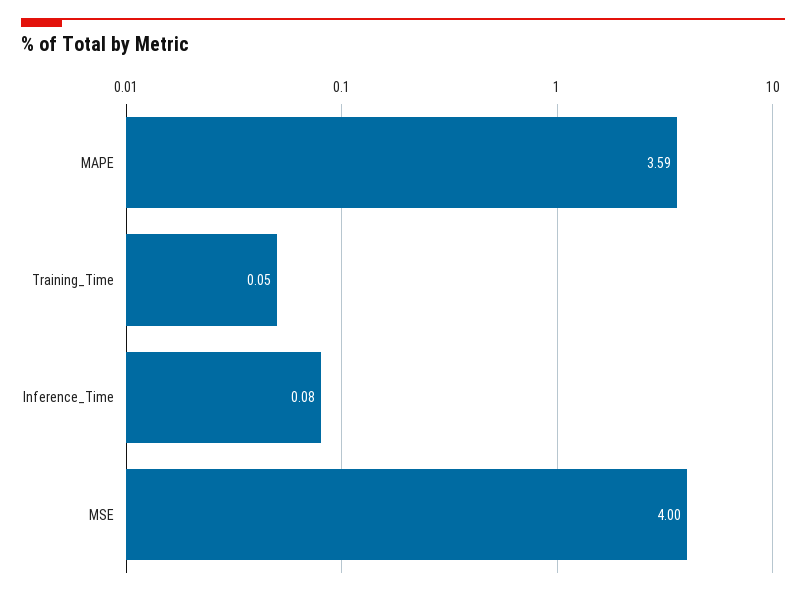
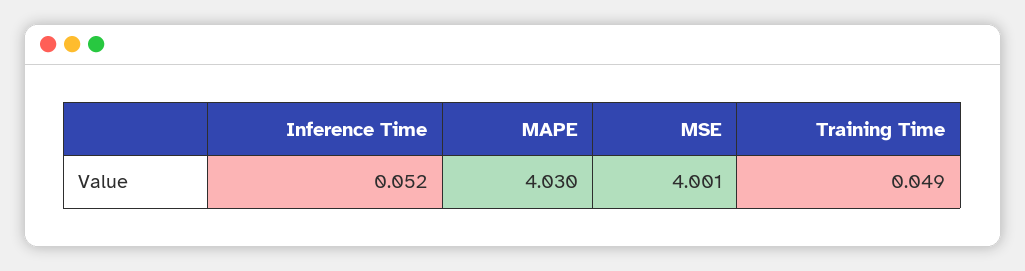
MAPE: 3.59 -> 4.03
Inference_Time: 0.08 -> 0.052

